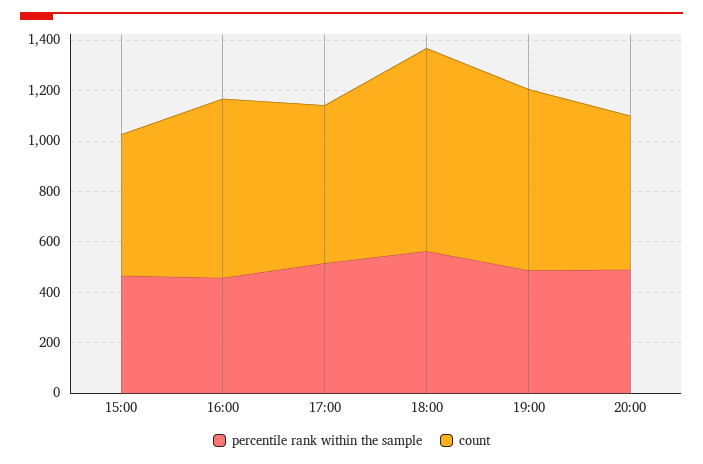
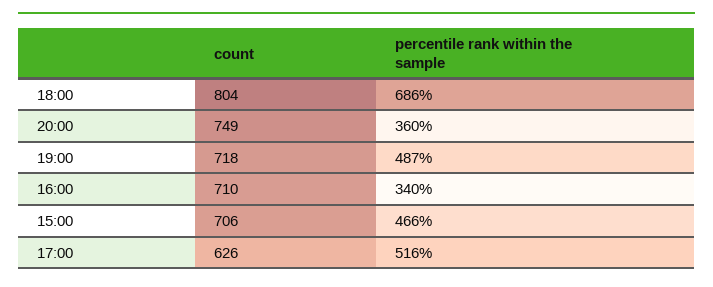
count, 15:00: 550 -> 706
percentile rank within the sample, 16:00: 450 -> 340
percentile rank within the sample, 18:00: 550 -> 686
percentile rank within the sample, 20:00: 500 -> 360
count, 20:00: 600 -> 749

